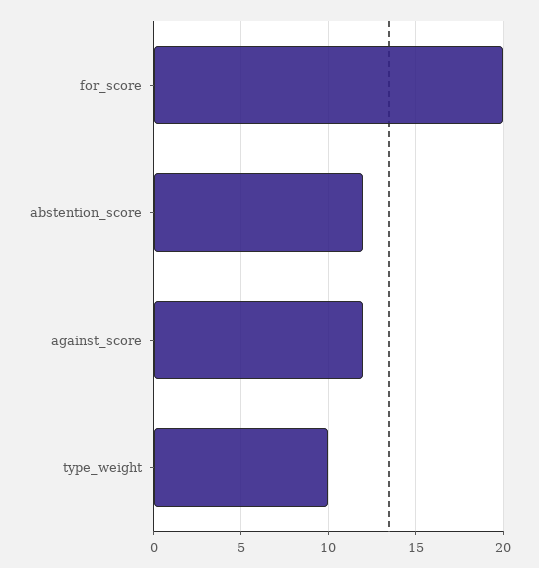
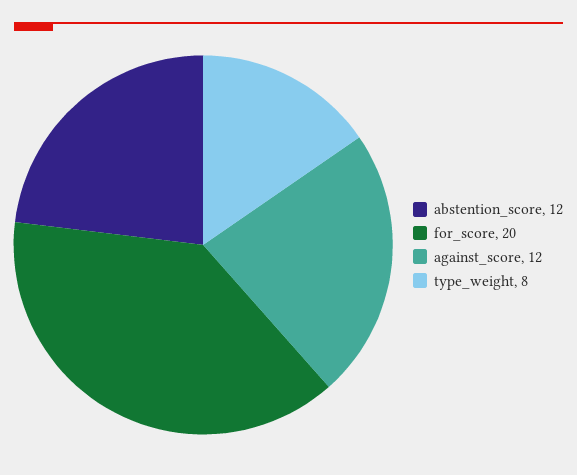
type_weight: 10 -> 8

